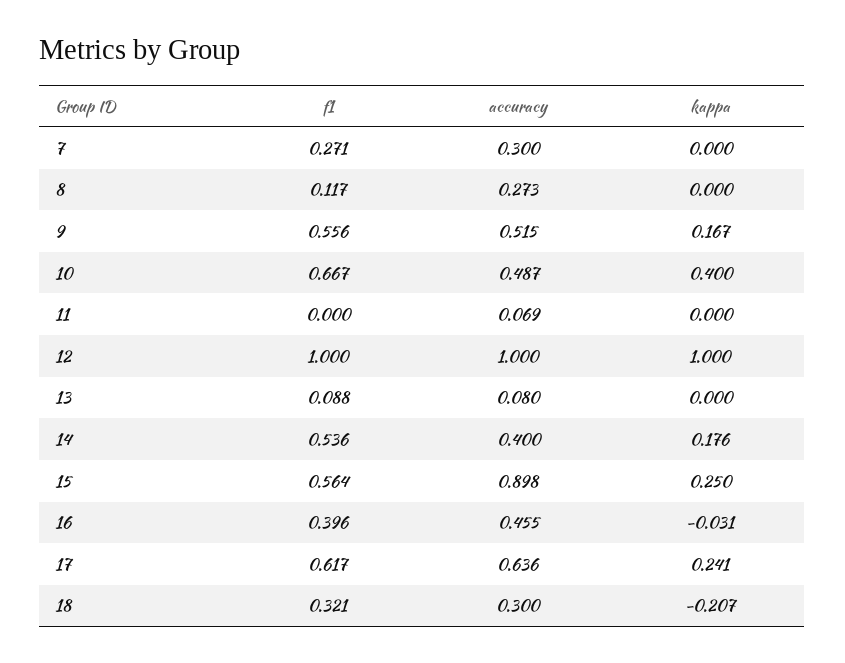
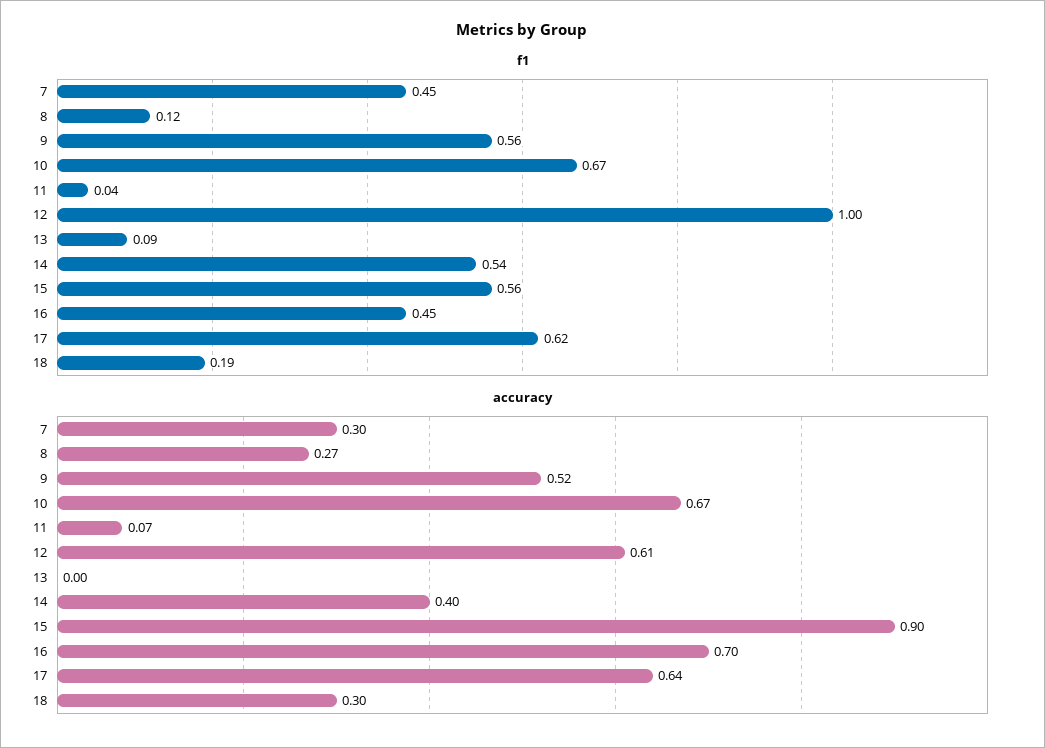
f1, 7: 0.271 -> 0.45
kappa, 7: 0 -> none
kappa, 8: 0 -> none
kappa, 9: 0.167 -> none
accuracy, 10: 0.487 -> 0.67
kappa, 10: 0.4 -> none
f1, 11: 0 -> 0.04
kappa, 11: 0 -> none
accuracy, 12: 1 -> 0.61
kappa, 12: 1 -> none
accuracy, 13: 0.08 -> 0
kappa, 13: 0 -> none
kappa, 14: 0.176 -> none
kappa, 15: 0.25 -> none
f1, 16: 0.396 -> 0.45
accuracy, 16: 0.455 -> 0.7
kappa, 16: -0.031 -> none
kappa, 17: 0.241 -> none
f1, 18: 0.321 -> 0.19
kappa, 18: -0.207 -> none

